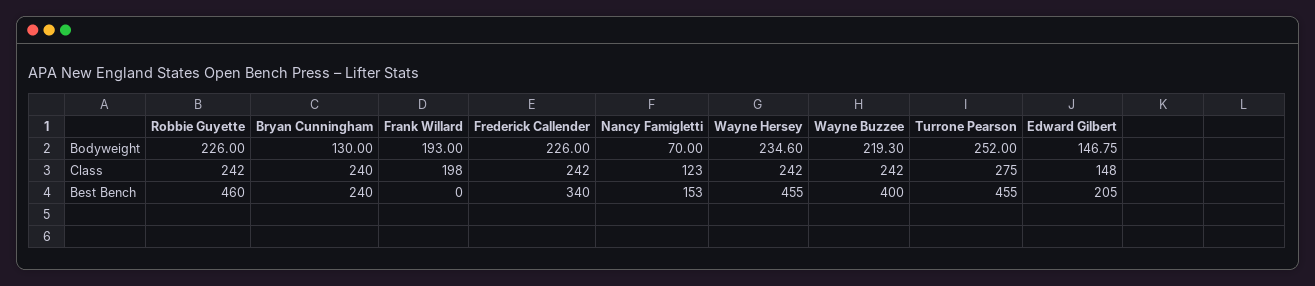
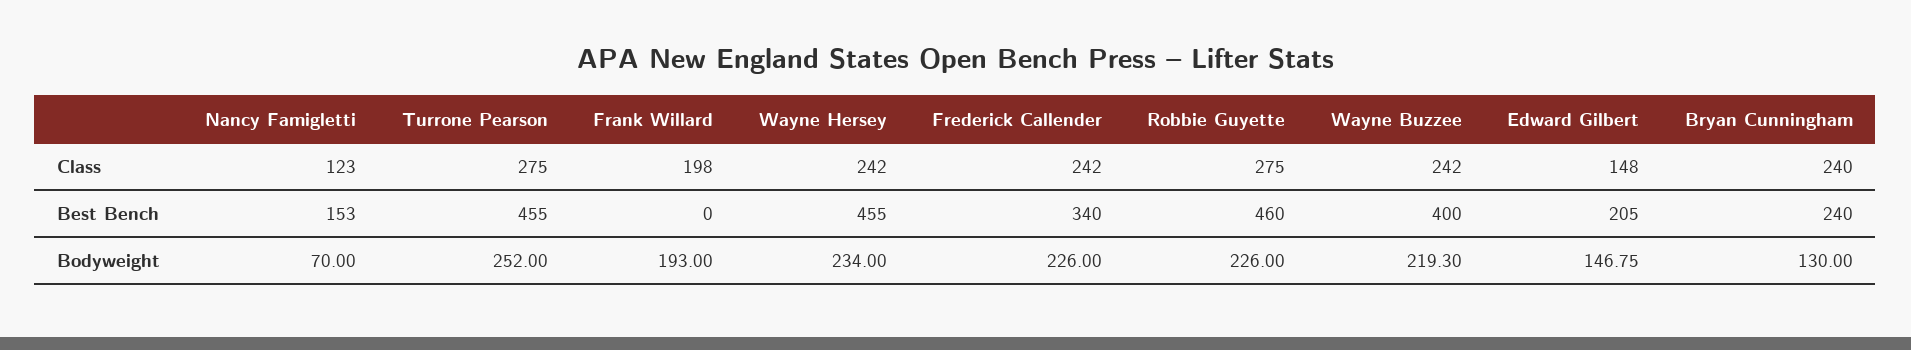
Wayne Hersey, Bodyweight: 234.6 -> 234
Robbie Guyette, Class: 242 -> 275

